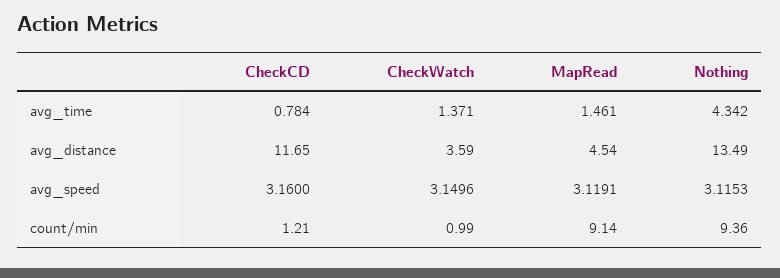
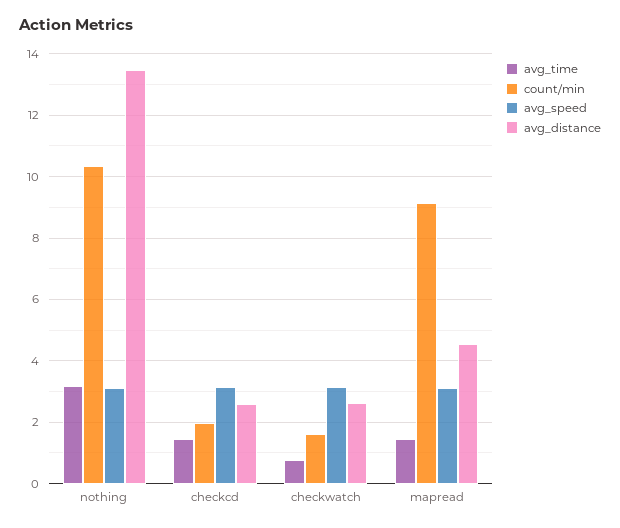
avg_time, CheckCD: 0.784 -> 1.4
avg_time, CheckWatch: 1.371 -> 0.8
avg_time, Nothing: 4.342 -> 3.2
avg_distance, CheckCD: 11.65 -> 2.6
avg_distance, CheckWatch: 3.59 -> 2.6
count/min, CheckCD: 1.21 -> 2
count/min, CheckWatch: 0.99 -> 1.6
count/min, Nothing: 9.36 -> 10.4

